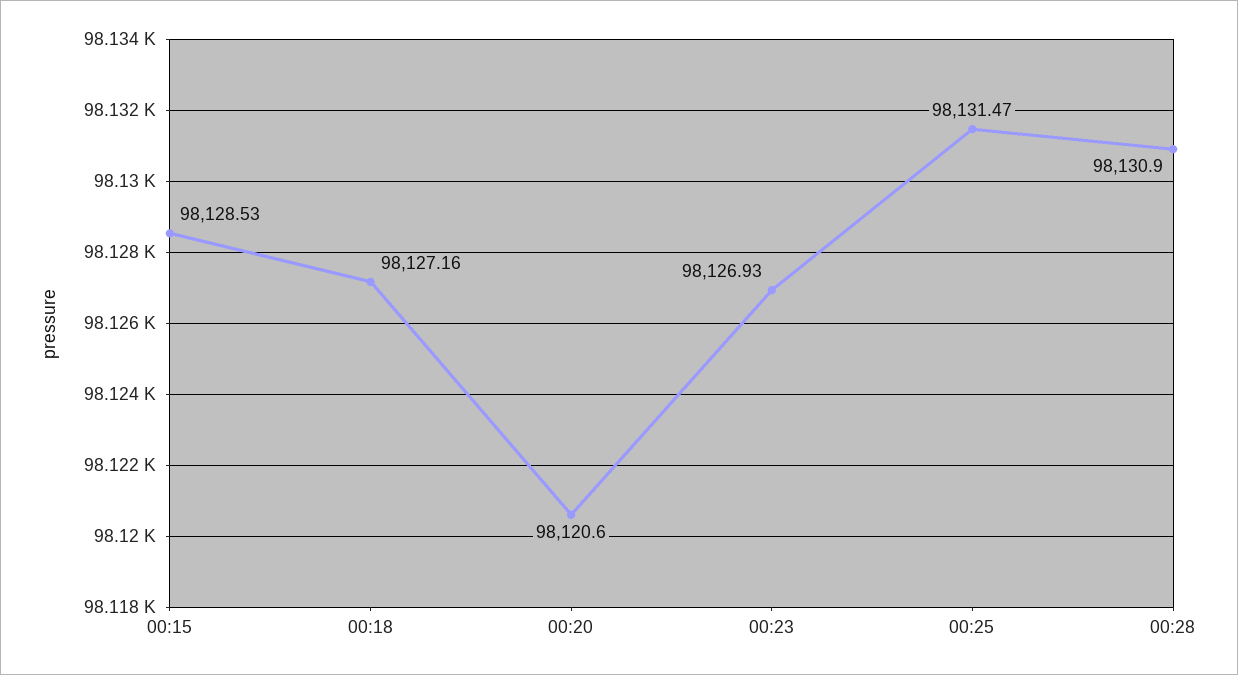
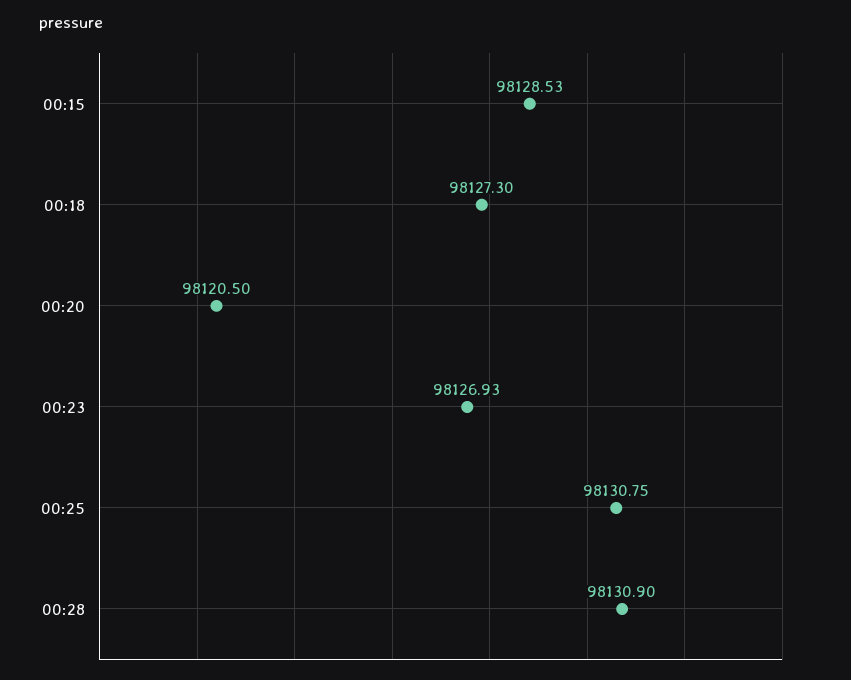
00:18: 98127.16 -> 98127.3
00:20: 98120.6 -> 98120.5
00:25: 98131.47 -> 98130.75

